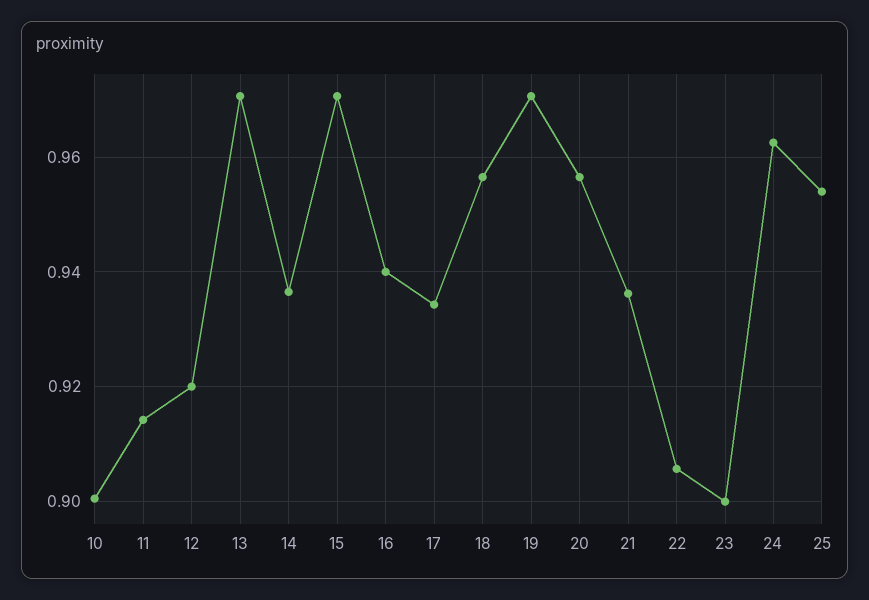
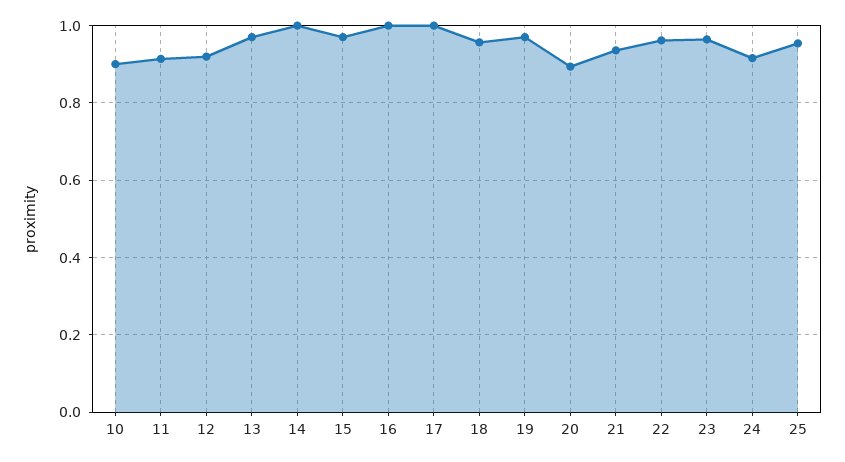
14: 0.936 -> 1
16: 0.94 -> 1
17: 0.934 -> 1
20: 0.956 -> 0.9
22: 0.906 -> 0.96
23: 0.9 -> 0.96
24: 0.962 -> 0.92

